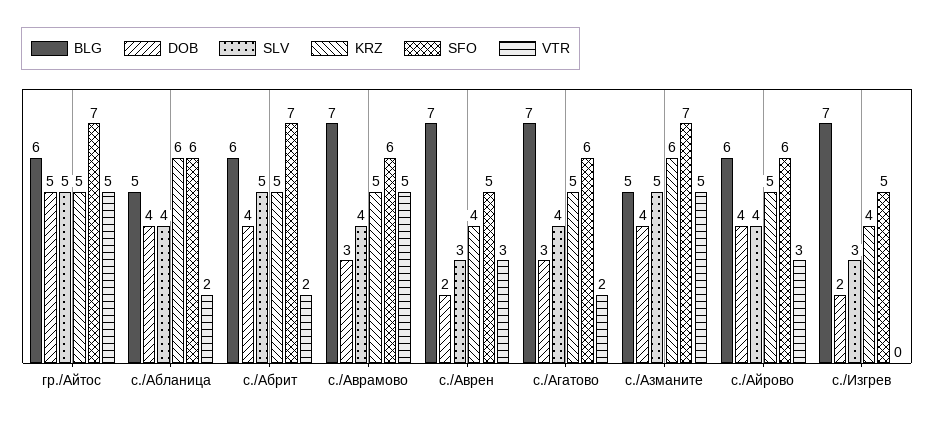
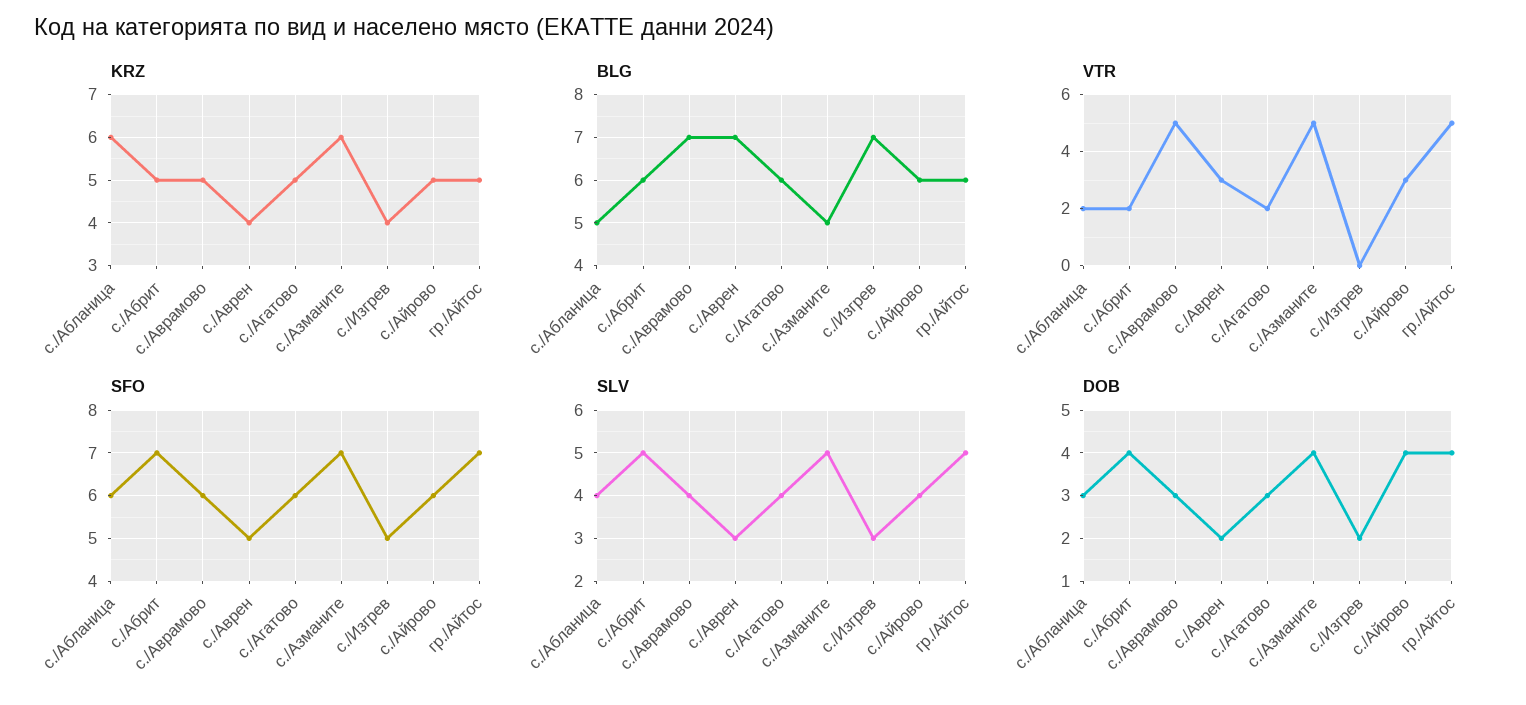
DOB, гр./Айтос: 5 -> 4
DOB, с./Абланица: 4 -> 3
BLG, с./Агатово: 7 -> 6

